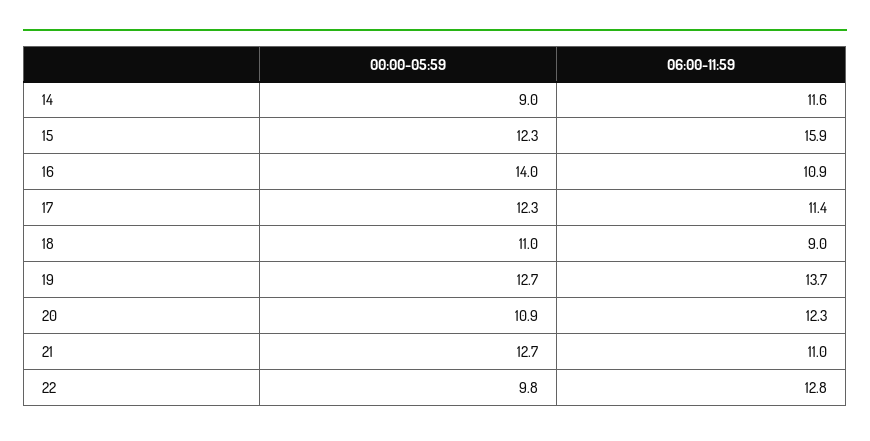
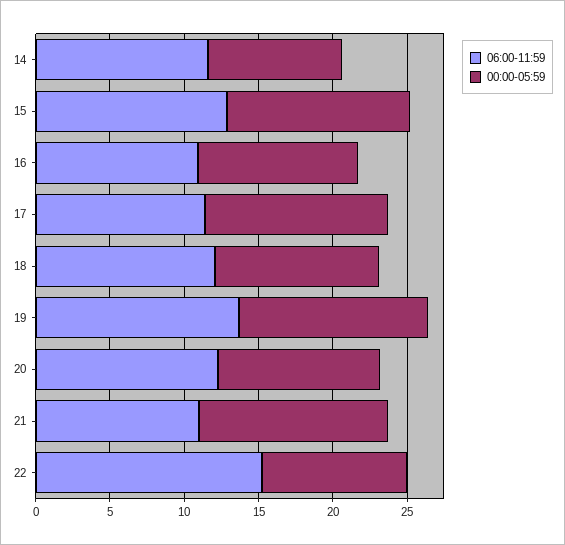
06:00-11:59, 15: 15.9 -> 13
00:00-05:59, 16: 14 -> 11
06:00-11:59, 18: 9 -> 12
06:00-11:59, 22: 12.8 -> 15

